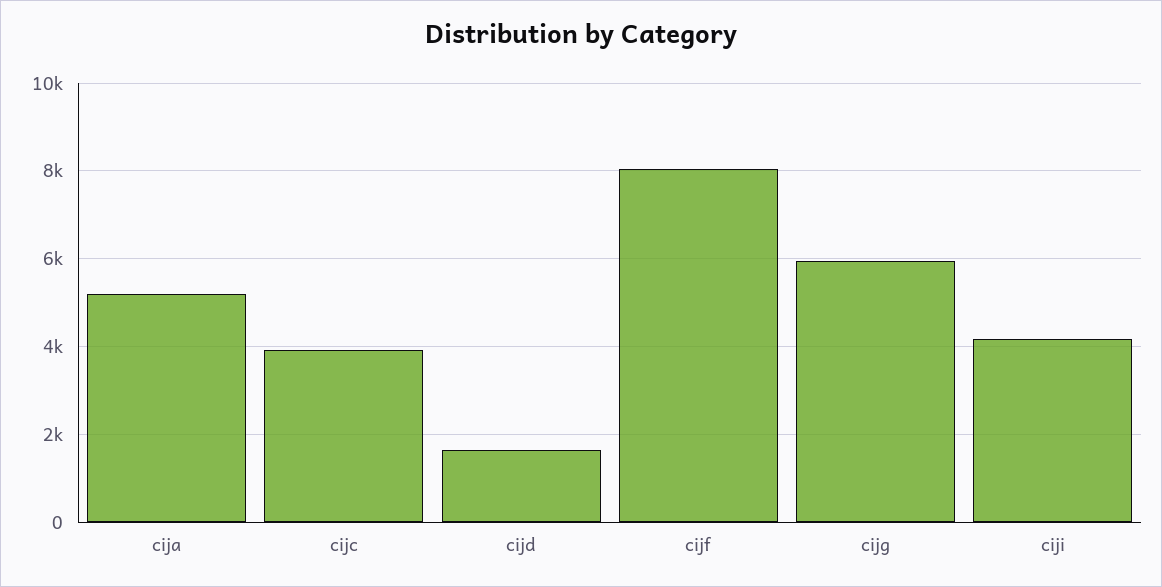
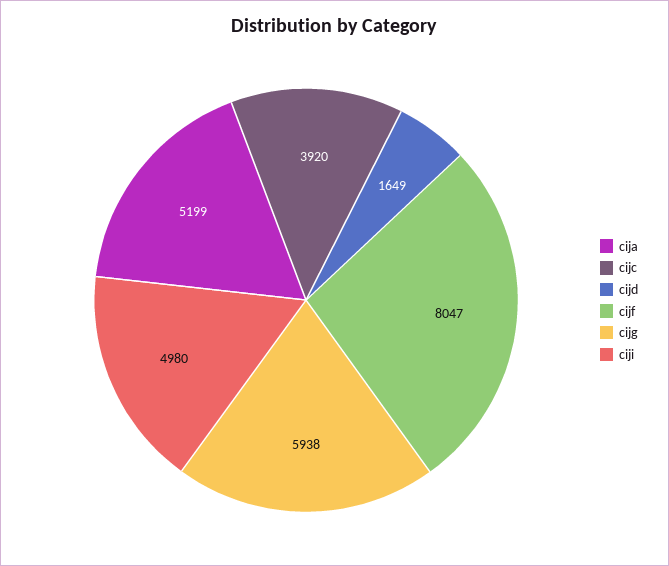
ciji: 4200 -> 4980

